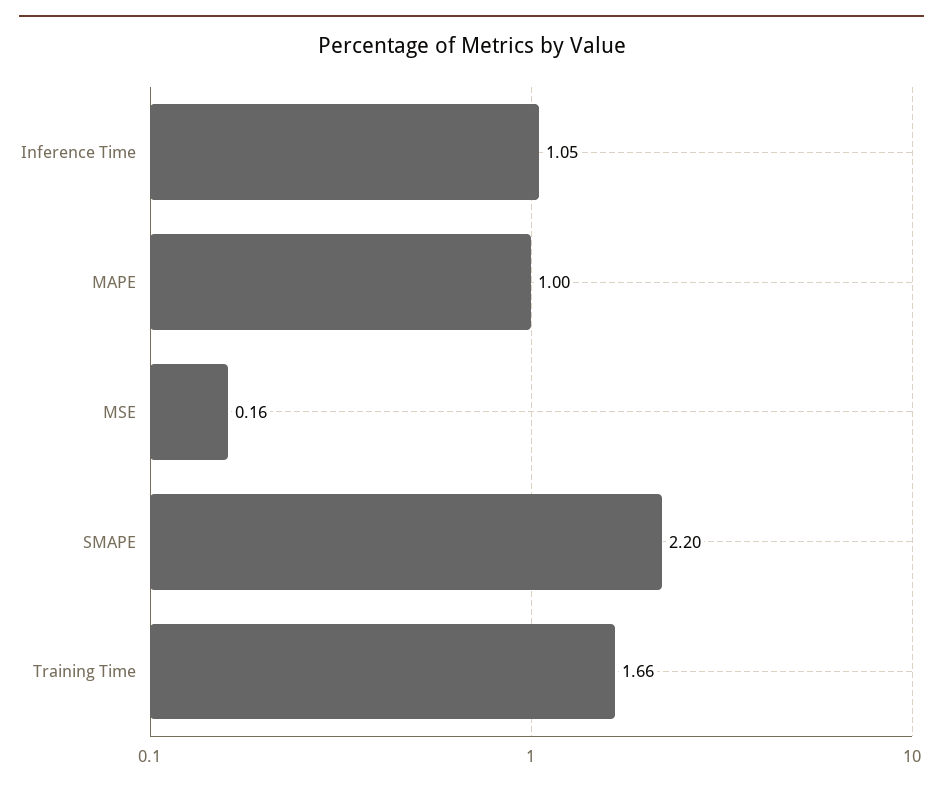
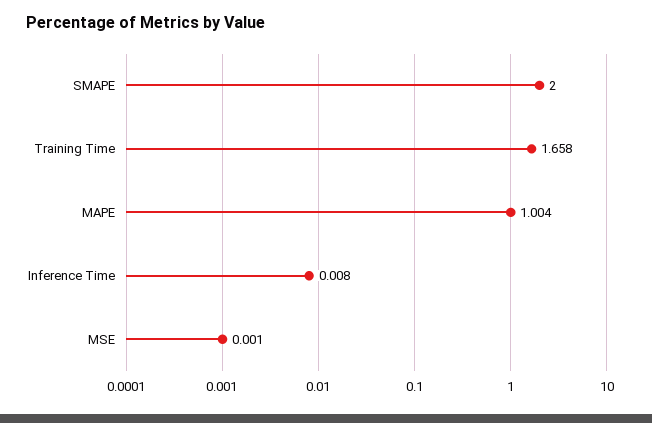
Inference Time: 1.05 -> 0.008
MSE: 0.16 -> 0.001
SMAPE: 2.2 -> 2

